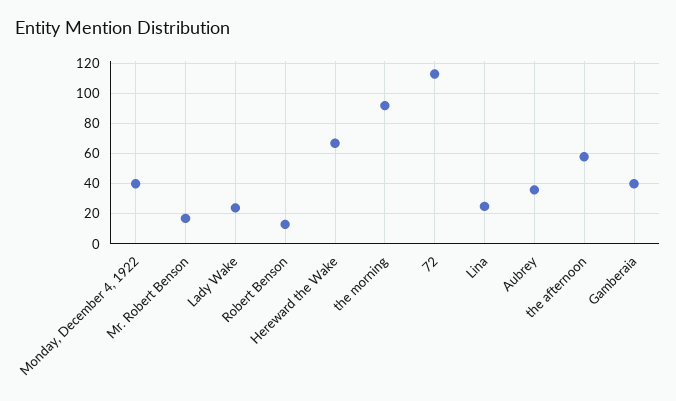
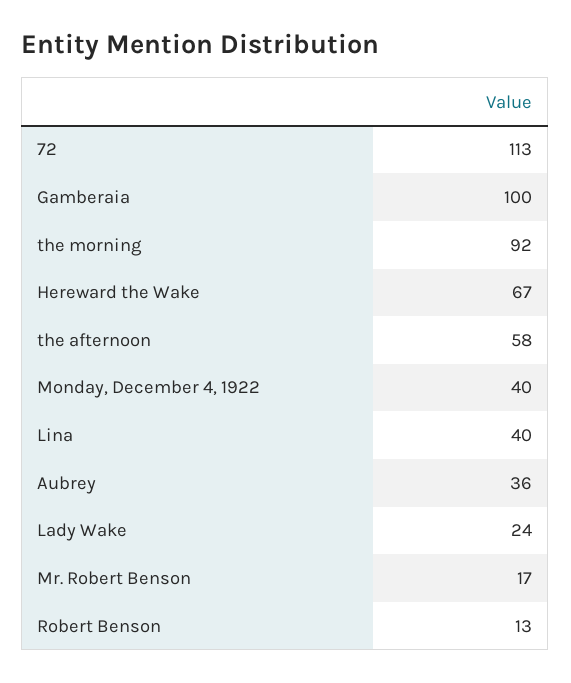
Lina: 25 -> 40
Gamberaia: 40 -> 100

